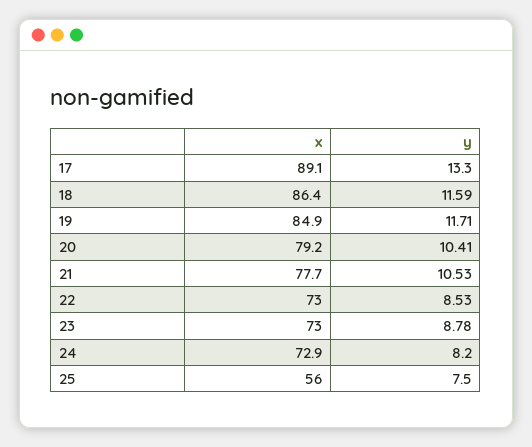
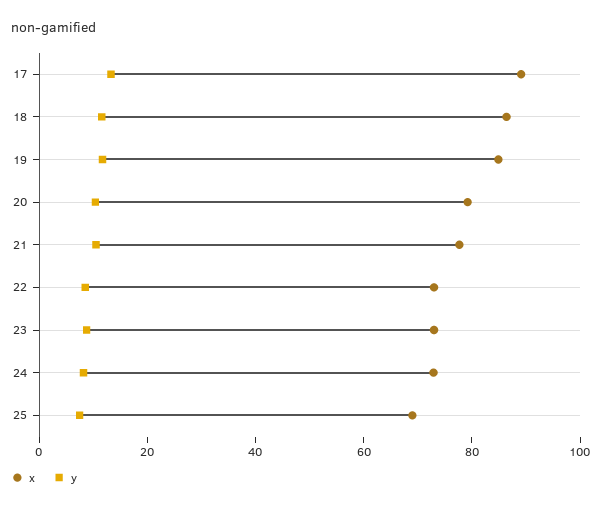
x, 25: 56 -> 70

